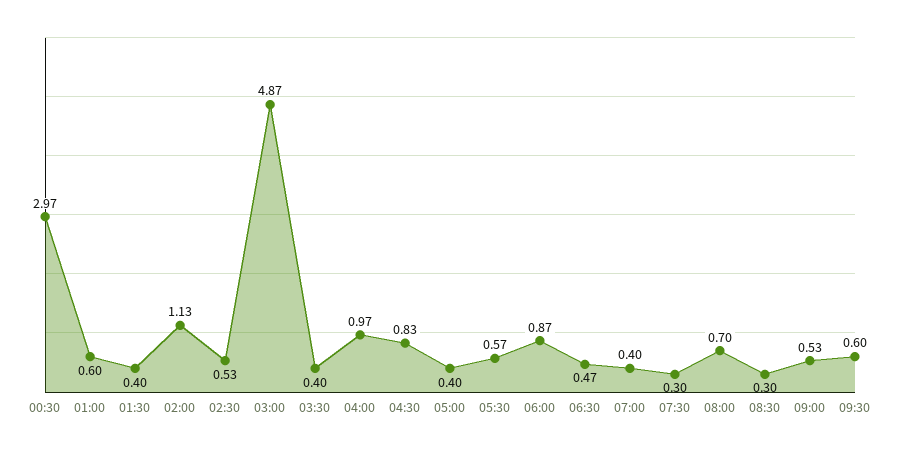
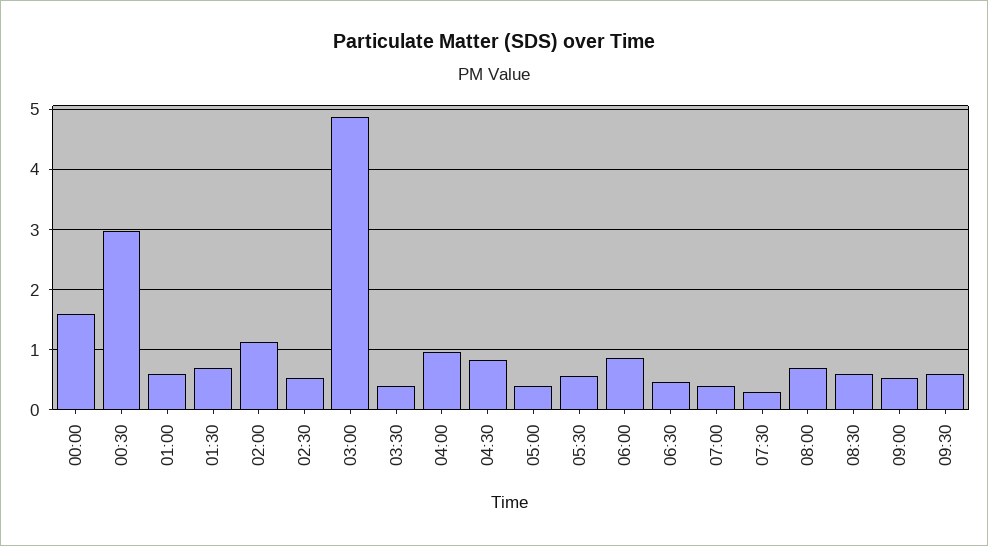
01:30: 0.4 -> 0.7
08:30: 0.3 -> 0.6
00:00: none -> 1.6

